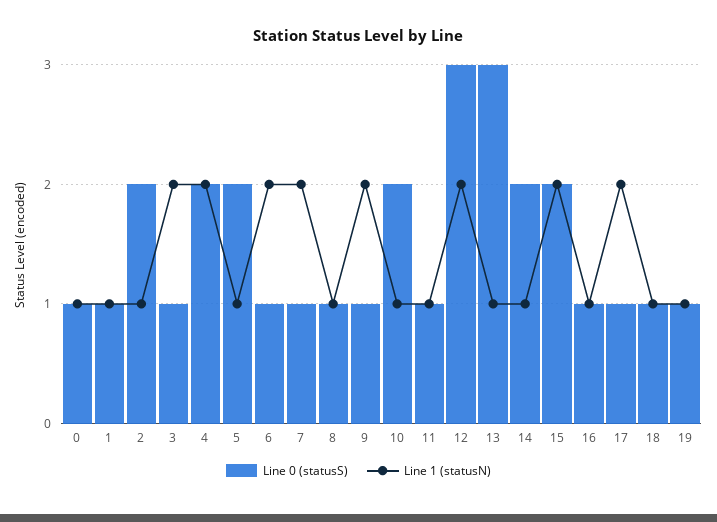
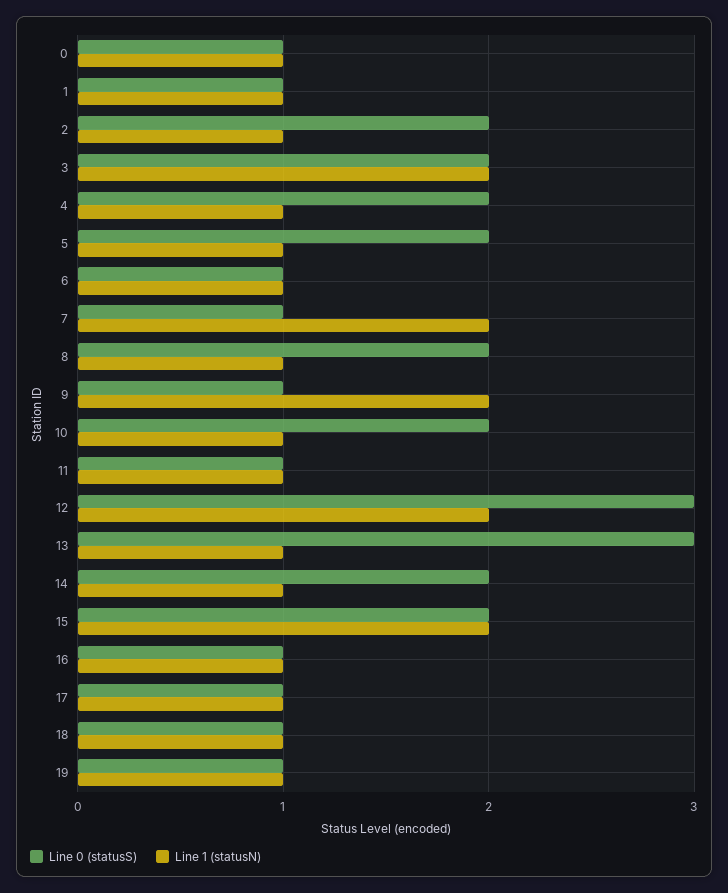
Line 0 (statusS), 3: 1 -> 2
Line 1 (statusN), 4: 2 -> 1
Line 1 (statusN), 6: 2 -> 1
Line 0 (statusS), 8: 1 -> 2
Line 1 (statusN), 17: 2 -> 1

